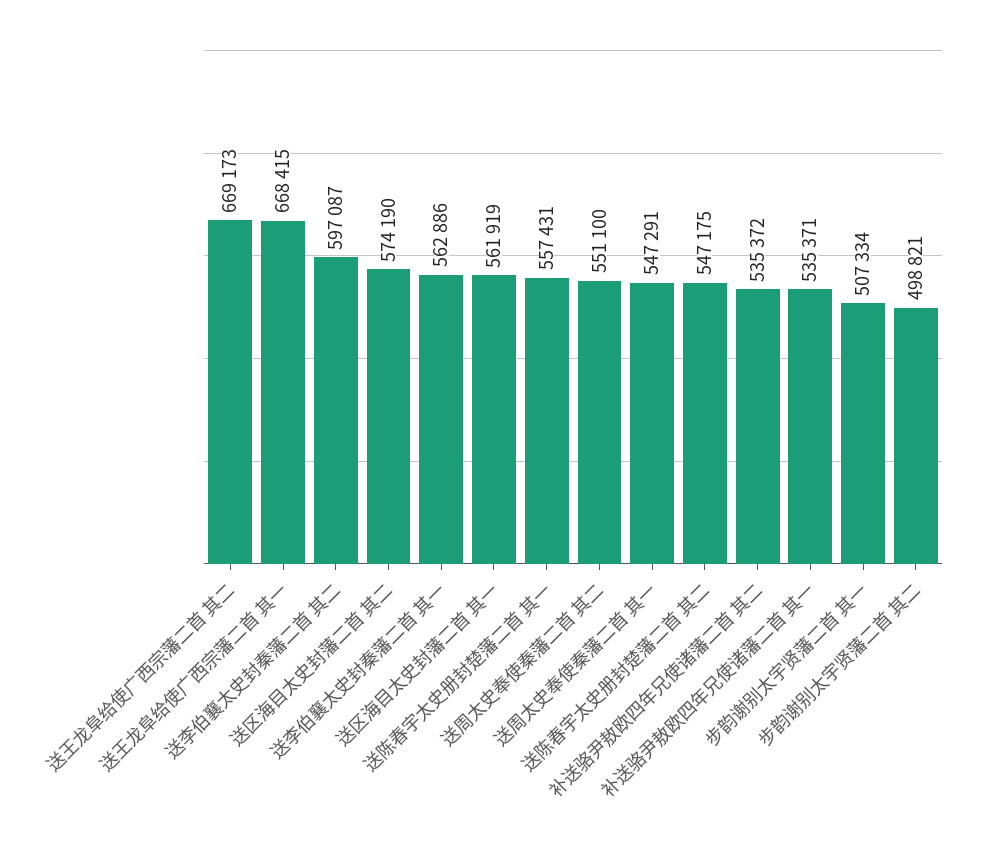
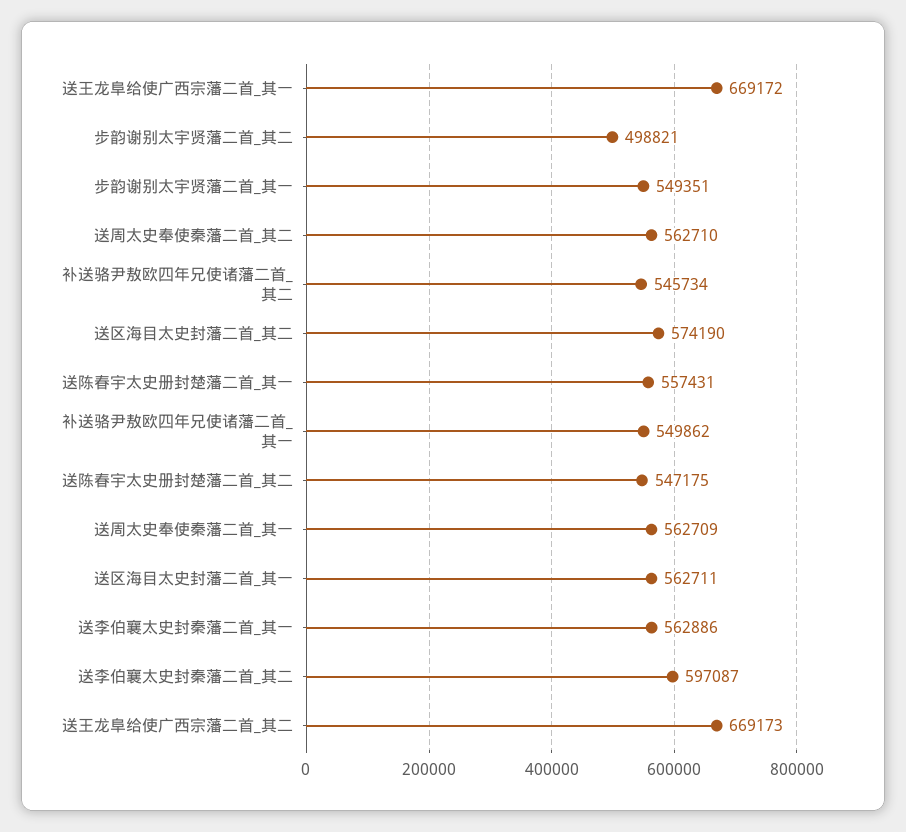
送王龙阜给使广西宗藩二首 其一: 668415 -> 669172
送区海目太史封藩二首 其一: 561919 -> 562711
送周太史奉使秦藩二首 其二: 551100 -> 562710
送周太史奉使秦藩二首 其一: 547291 -> 562709
补送骆尹敖欧四年兄使诸藩二首 其二: 535372 -> 545734
补送骆尹敖欧四年兄使诸藩二首 其一: 535371 -> 549862
步韵谢别太宇贤藩二首 其一: 507334 -> 549351

